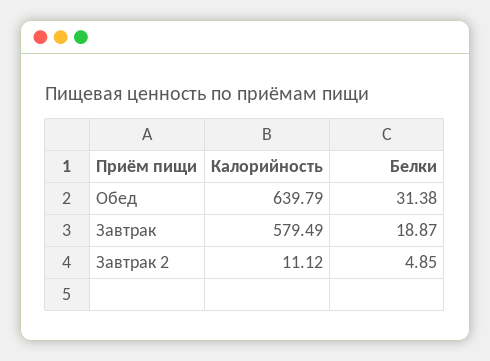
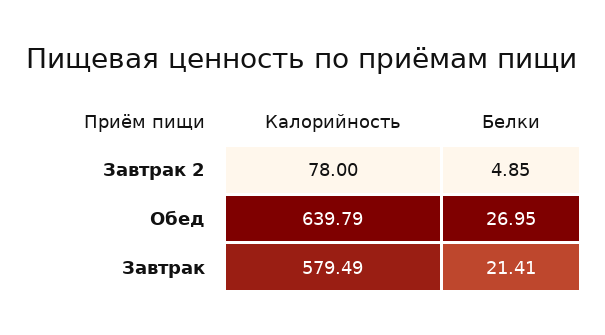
Белки, Обед: 31.38 -> 26.95
Белки, Завтрак: 18.87 -> 21.41
Калорийность, Завтрак 2: 11.12 -> 78

